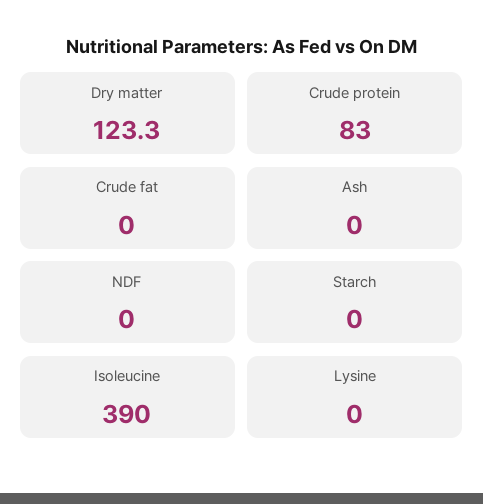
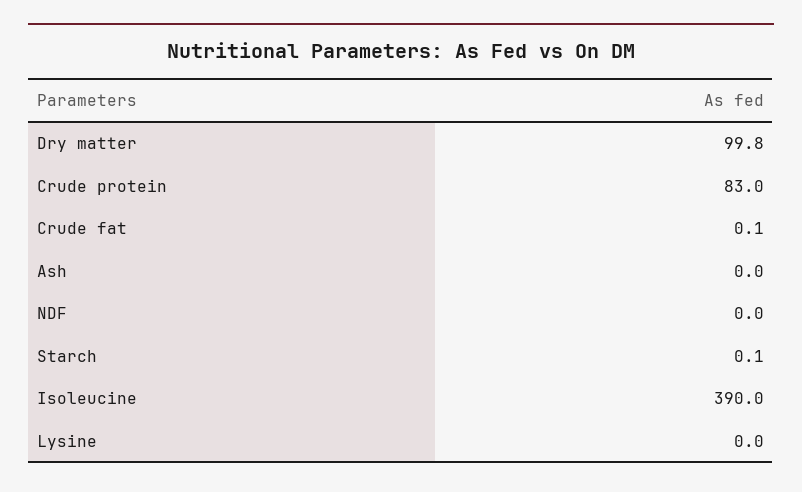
Dry matter: 123.3 -> 99.8
Crude fat: 0 -> 0.1
Starch: 0 -> 0.1

